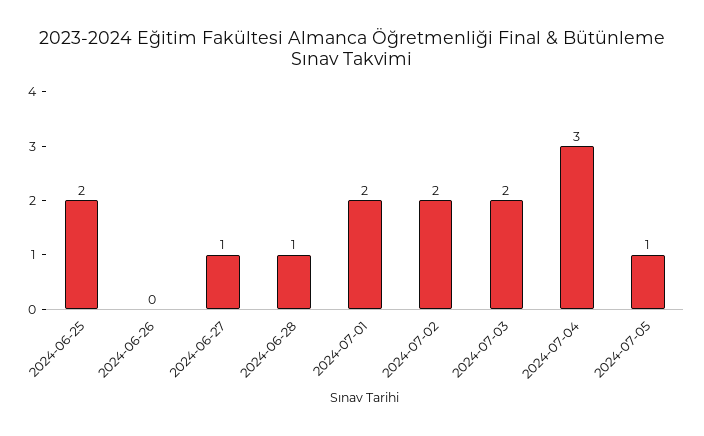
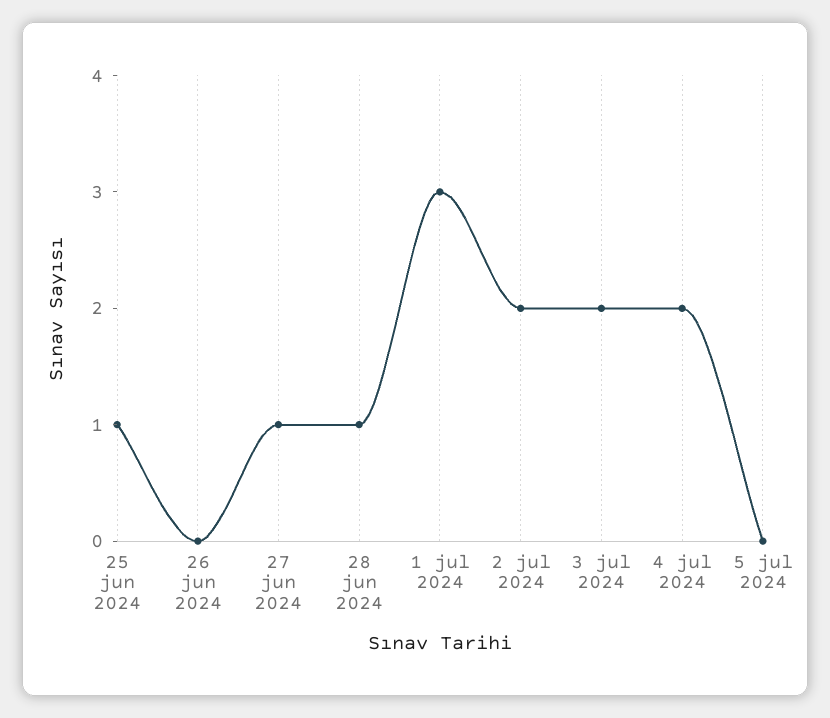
2024-06-25: 2 -> 1
2024-07-01: 2 -> 3
2024-07-04: 3 -> 2
2024-07-05: 1 -> 0

